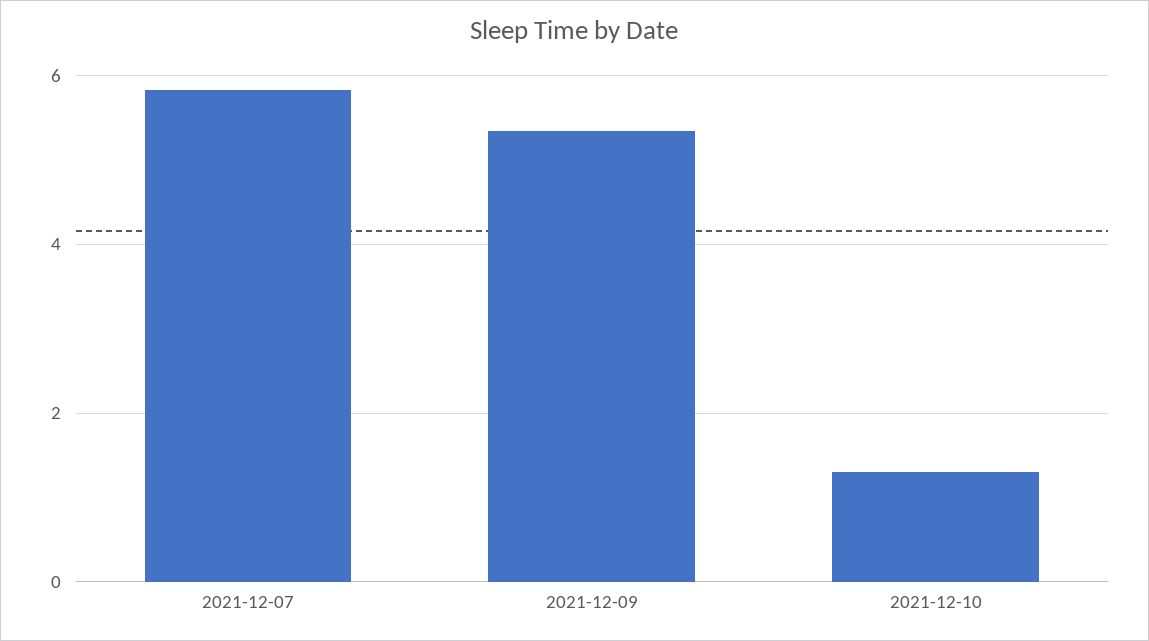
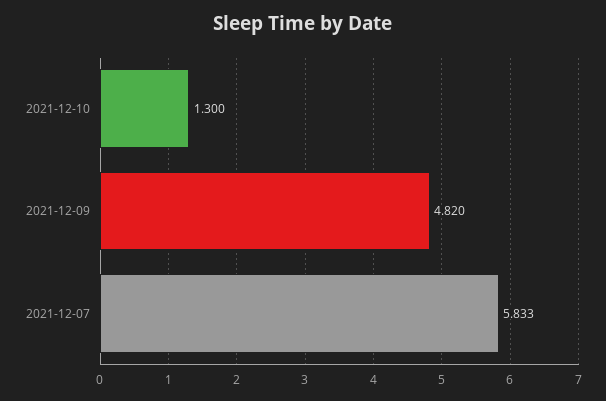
2021-12-09: 5.4 -> 4.82

